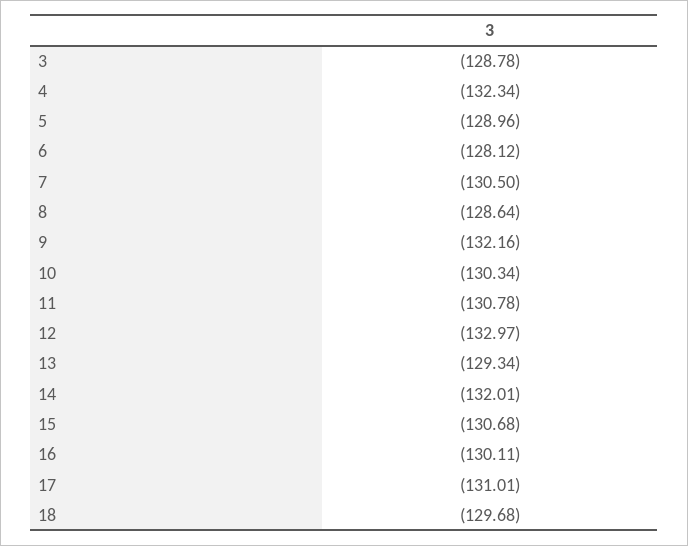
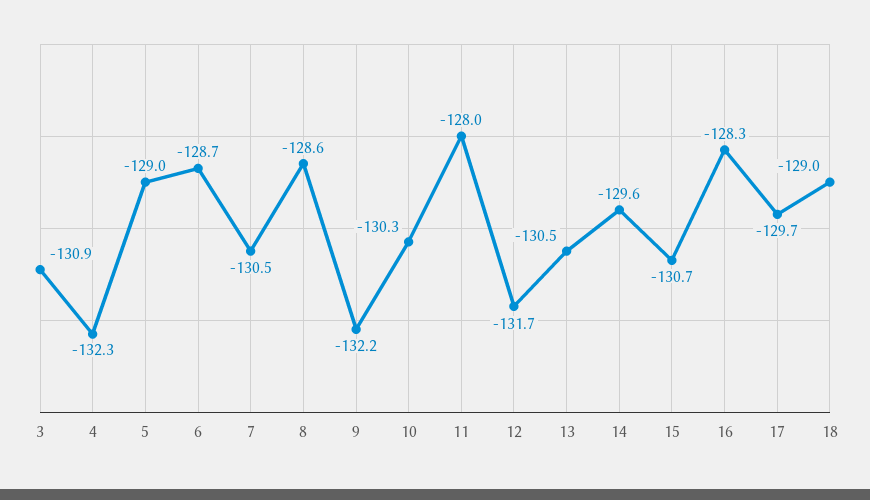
3: -128.78 -> -130.9
6: -128.12 -> -128.7
11: -130.78 -> -128
12: -132.97 -> -131.7
13: -129.34 -> -130.5
14: -132.01 -> -129.6
16: -130.11 -> -128.3
17: -131.01 -> -129.7
18: -129.68 -> -129

